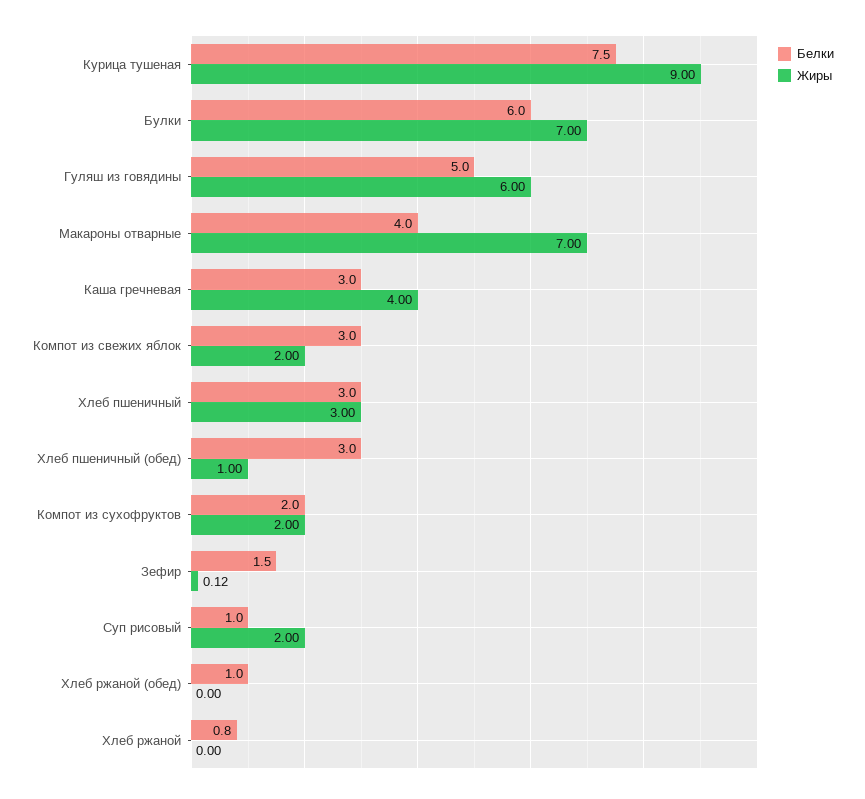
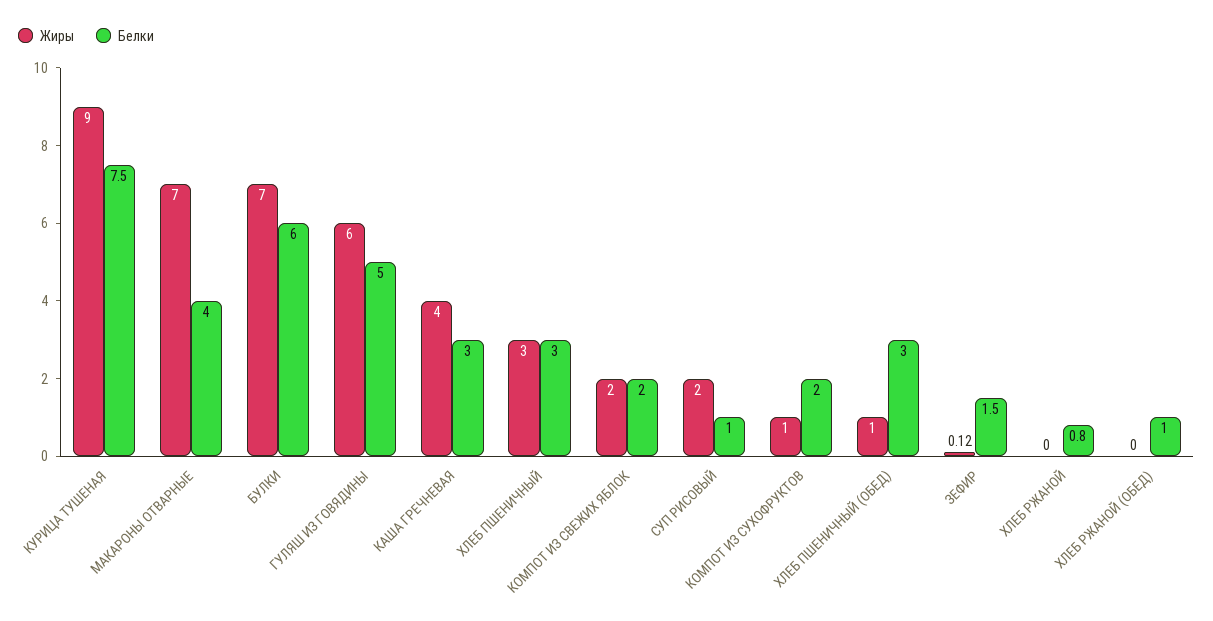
Белки, Компот из свежих яблок: 3 -> 2
Жиры, Компот из сухофруктов: 2 -> 1

